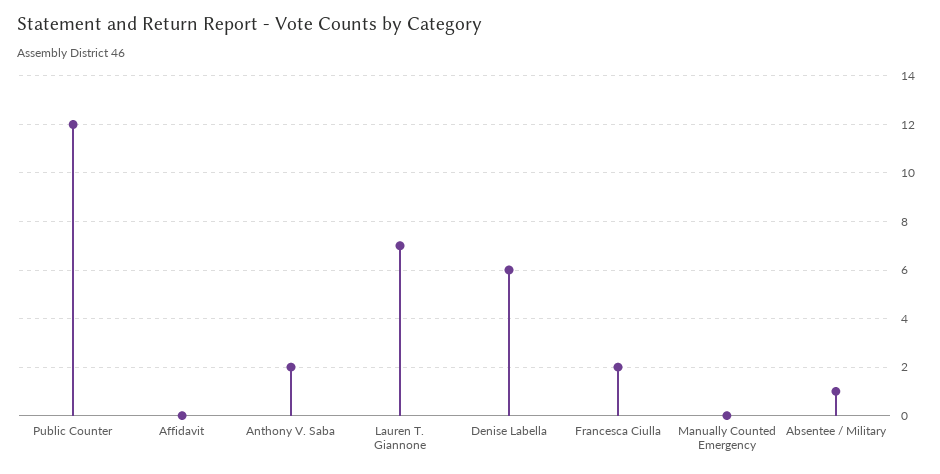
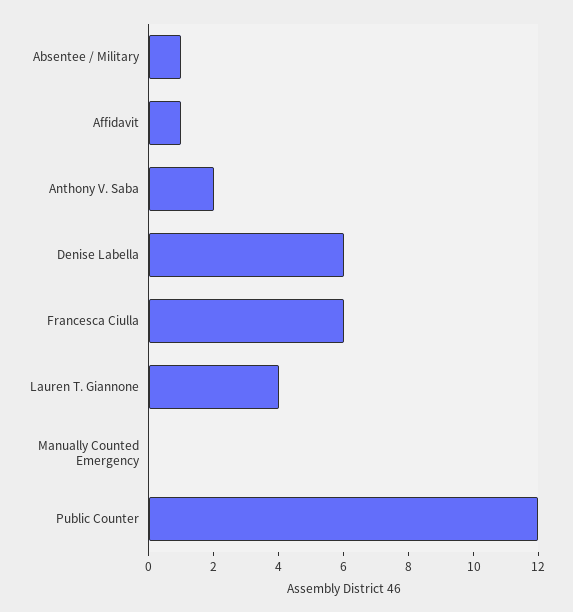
Affidavit: 0 -> 1
Lauren T. Giannone: 7 -> 4
Francesca Ciulla: 2 -> 6

